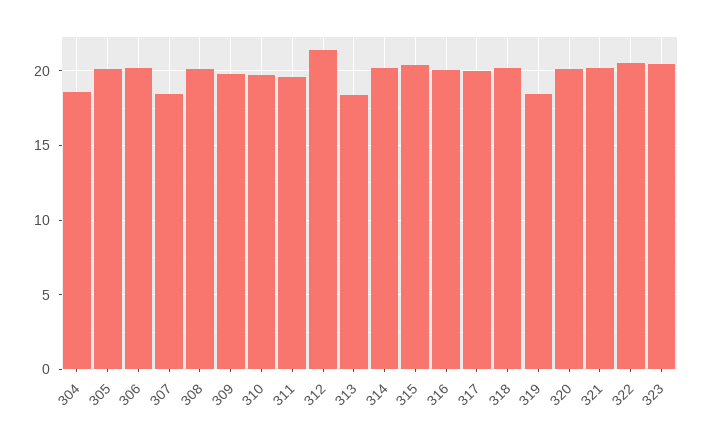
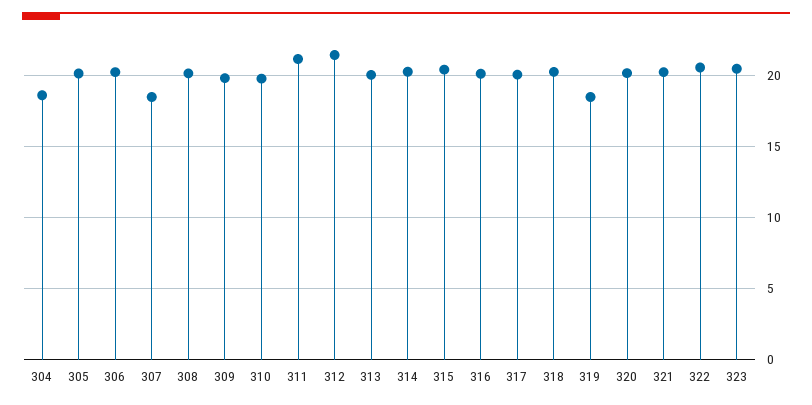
311: 19.5 -> 21
313: 18.5 -> 20

